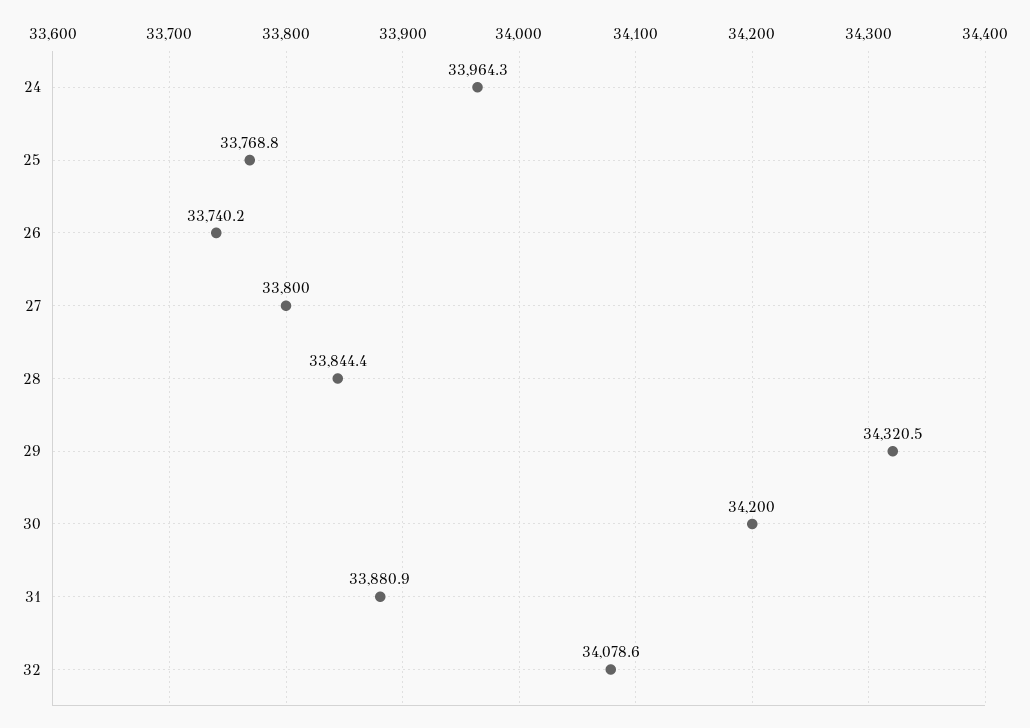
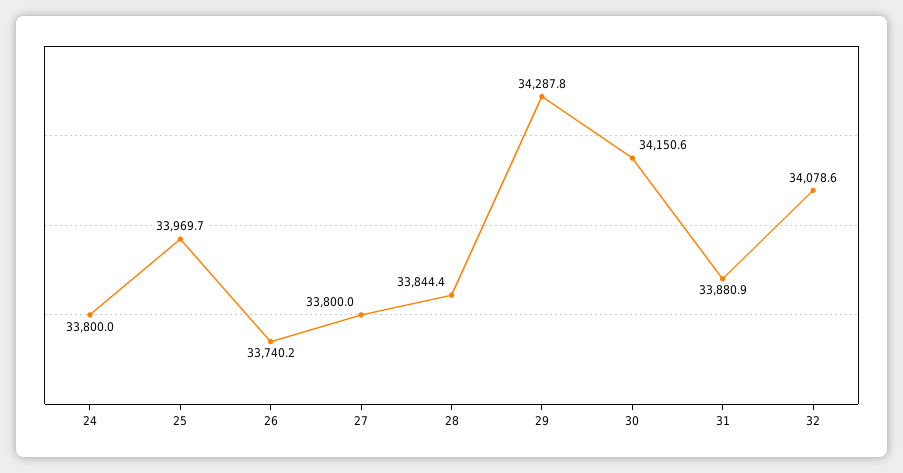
24: 33964.3 -> 33800
25: 33768.8 -> 33969.7
29: 34320.5 -> 34287.8
30: 34200 -> 34150.6

